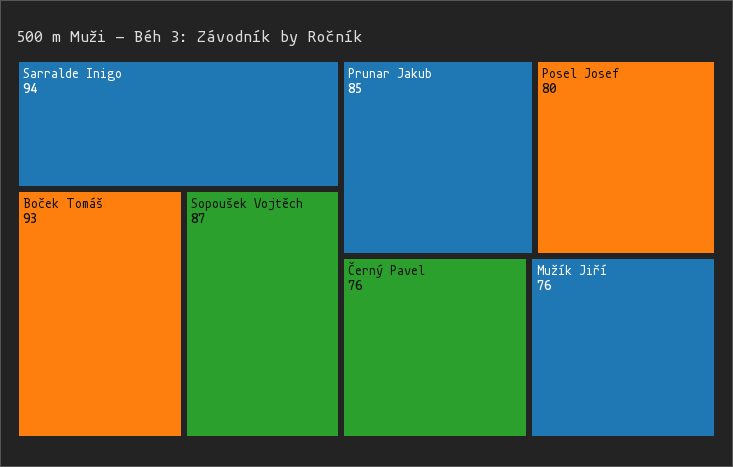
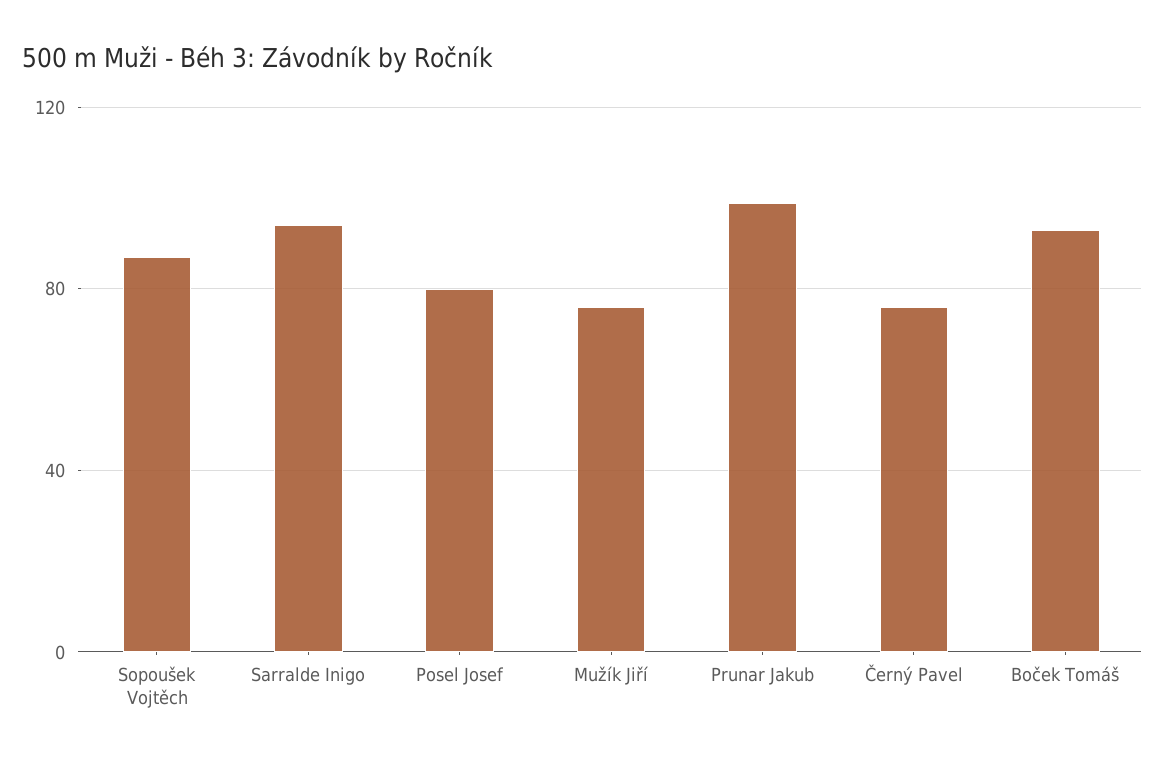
Prunar Jakub: 85 -> 100

